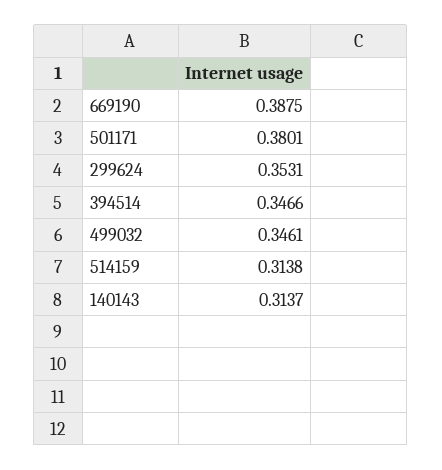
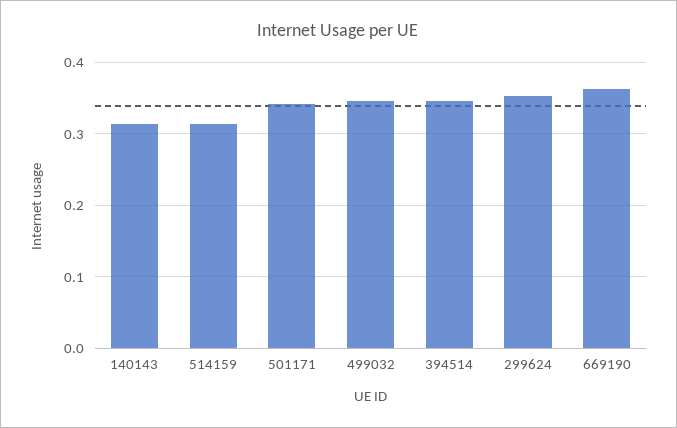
669190: 0.3875 -> 0.36
501171: 0.3801 -> 0.34

